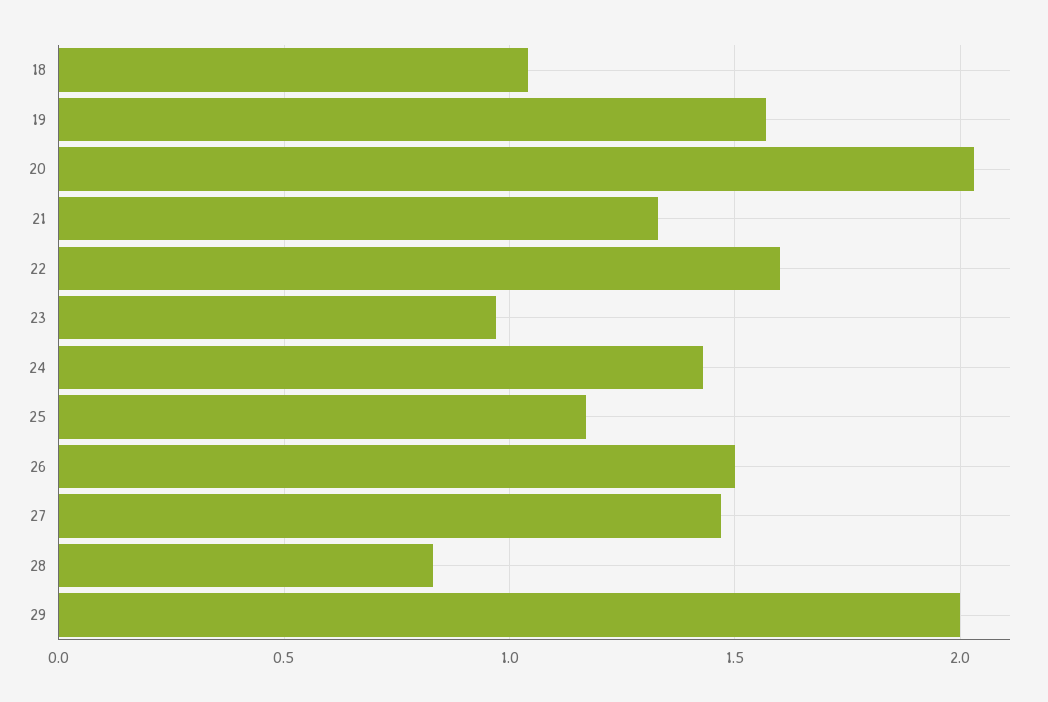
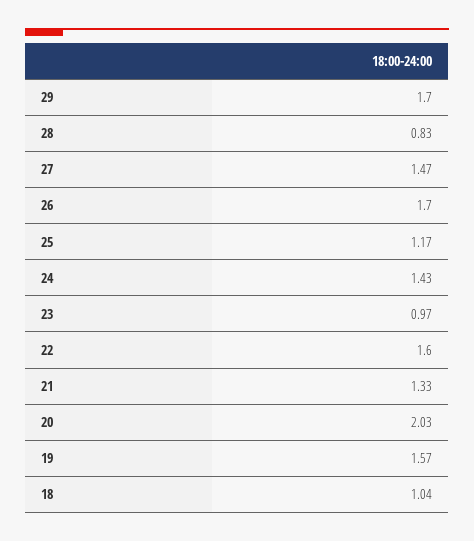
26: 1.5 -> 1.7
29: 2 -> 1.7

